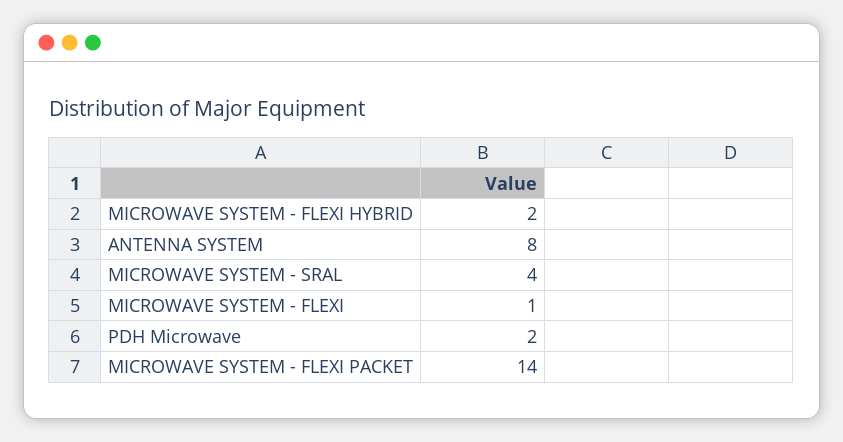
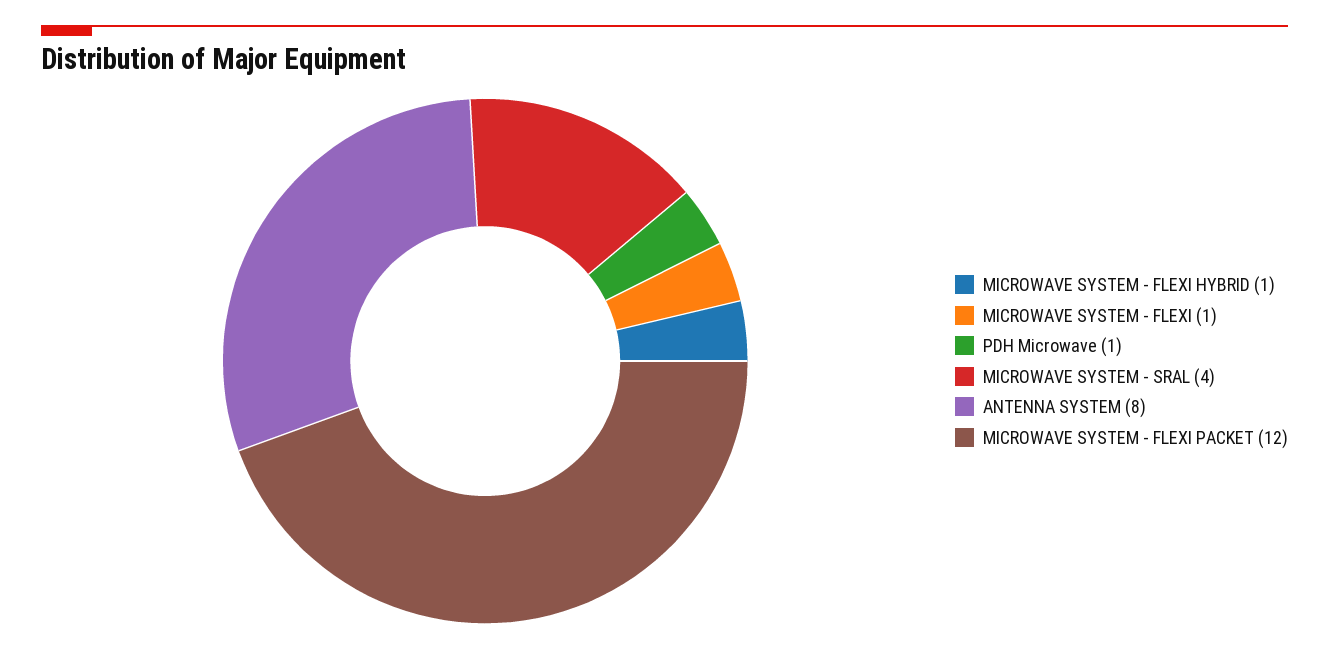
MICROWAVE SYSTEM - FLEXI HYBRID: 2 -> 1
PDH Microwave: 2 -> 1
MICROWAVE SYSTEM - FLEXI PACKET: 14 -> 12

